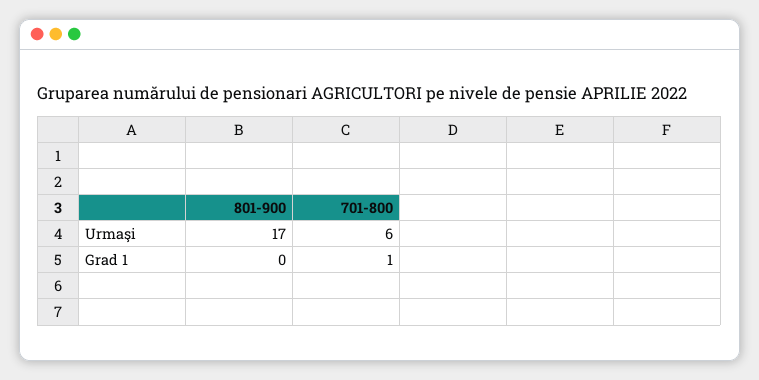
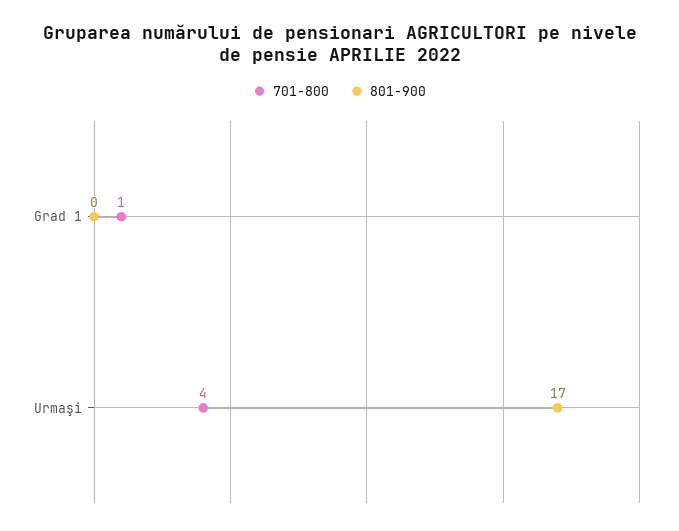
701-800, Urmaşi: 6 -> 4

